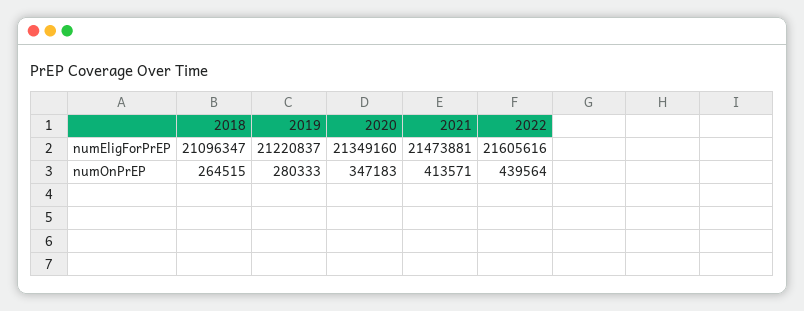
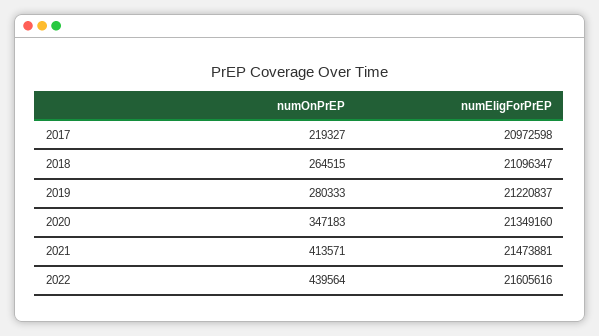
2017, numOnPrEP: none -> 219327
2017, numEligForPrEP: none -> 20972598

